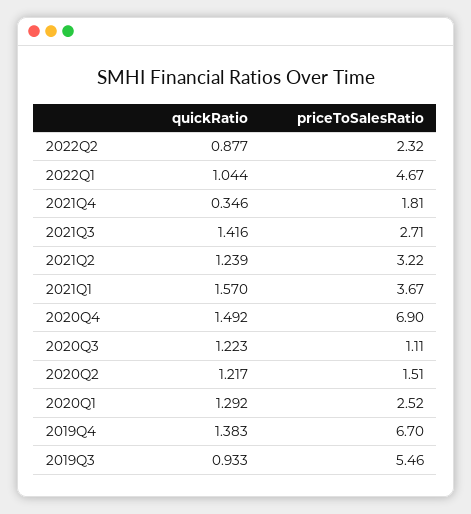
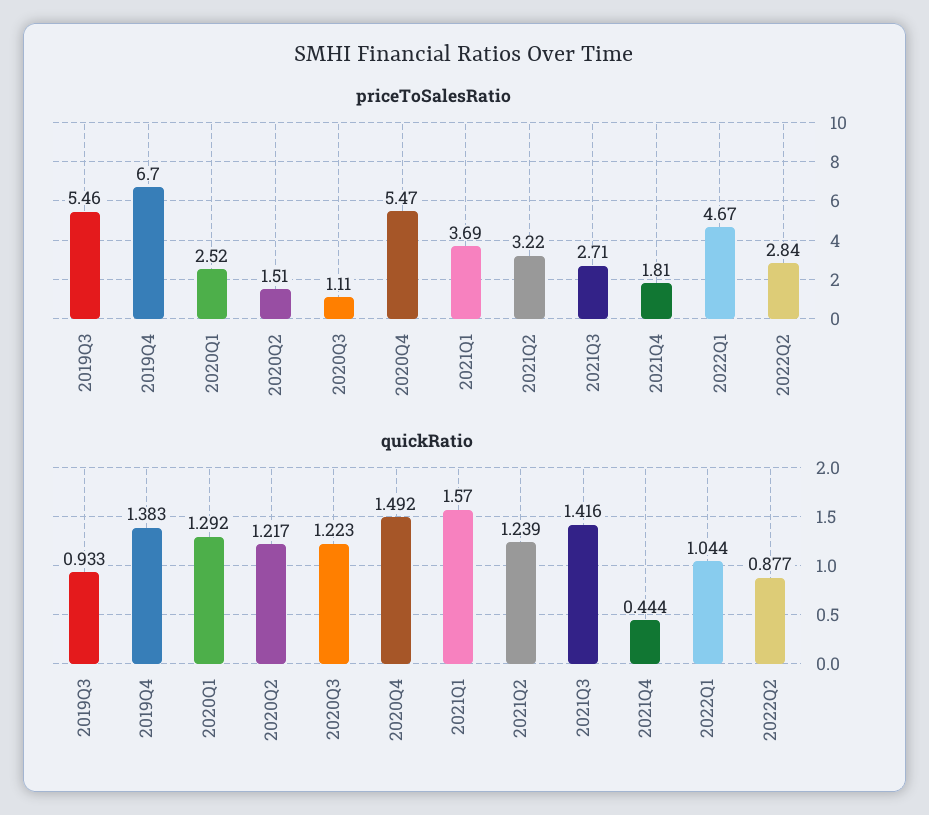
priceToSalesRatio, 2022Q2: 2.32 -> 2.84
quickRatio, 2021Q4: 0.346 -> 0.444
priceToSalesRatio, 2021Q1: 3.67 -> 3.69
priceToSalesRatio, 2020Q4: 6.9 -> 5.47

